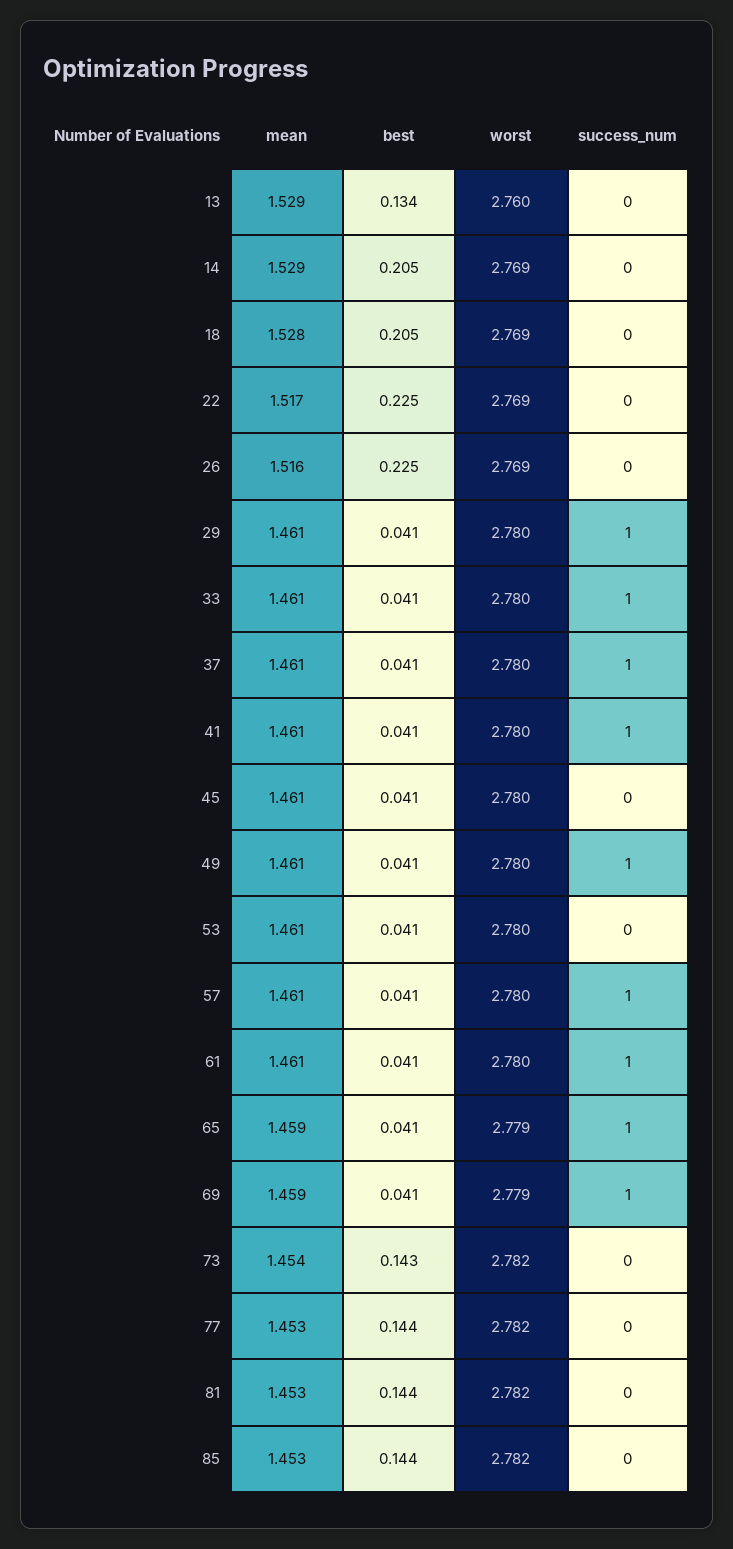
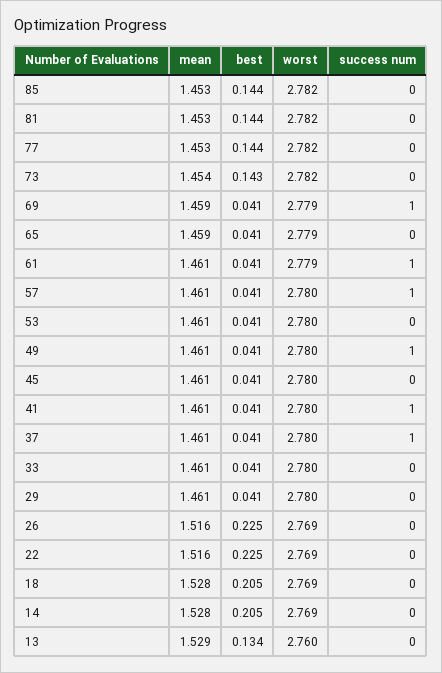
mean, 14: 1.529 -> 1.528
mean, 22: 1.517 -> 1.516
success_num, 29: 1 -> 0
success_num, 33: 1 -> 0
worst, 61: 2.78 -> 2.779
success_num, 65: 1 -> 0

